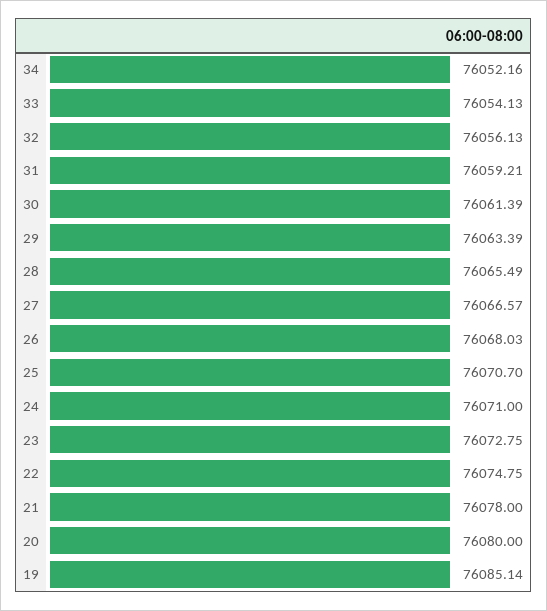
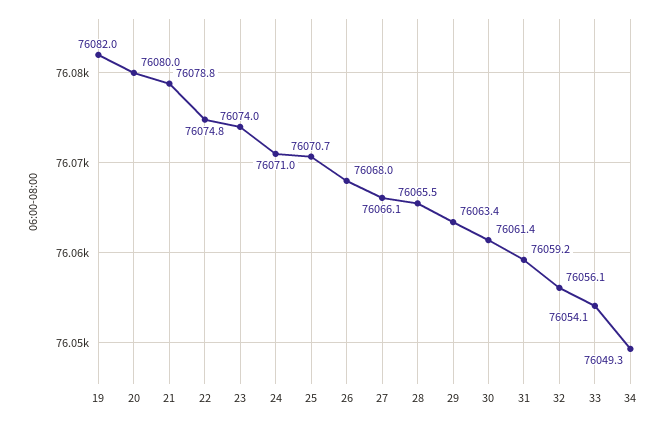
34: 76052.16 -> 76049.3
27: 76066.57 -> 76066.1
23: 76072.75 -> 76074
21: 76078 -> 76078.8
19: 76085.14 -> 76082

